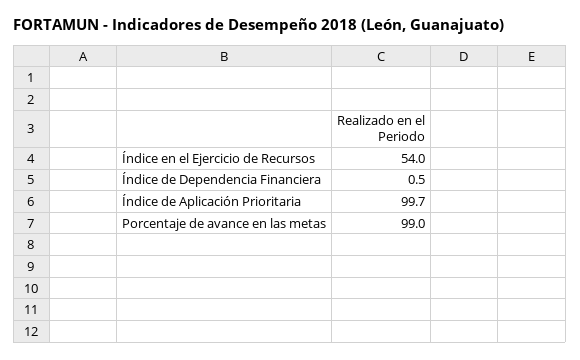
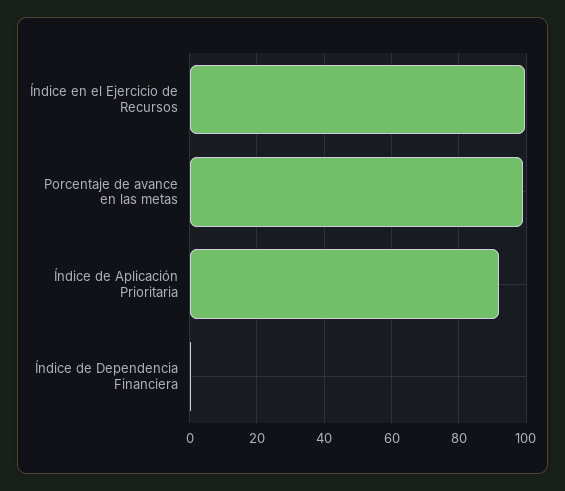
Índice en el Ejercicio de Recursos: 54 -> 100
Índice de Aplicación Prioritaria: 99.7 -> 92

